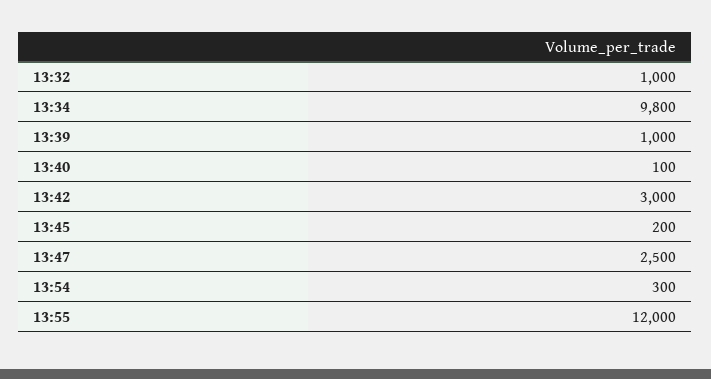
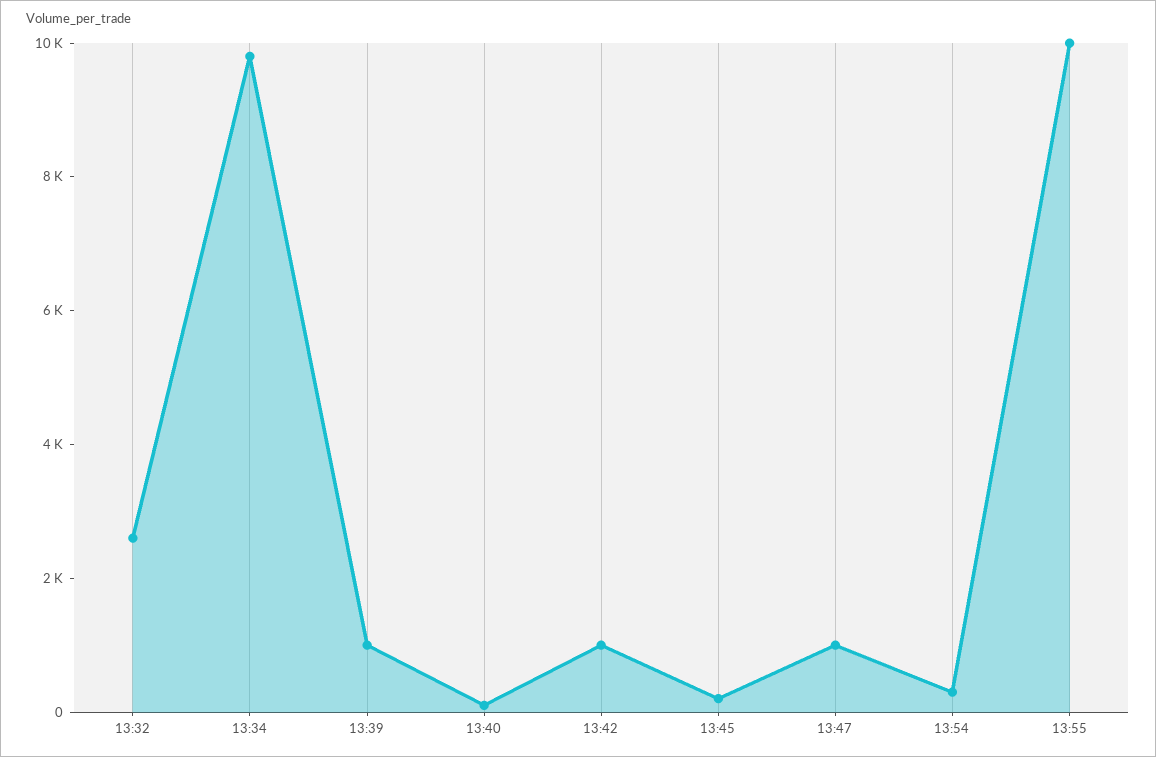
13:32: 1000 -> 2500
13:42: 3000 -> 1000
13:47: 2500 -> 1000
13:55: 12000 -> 10000

